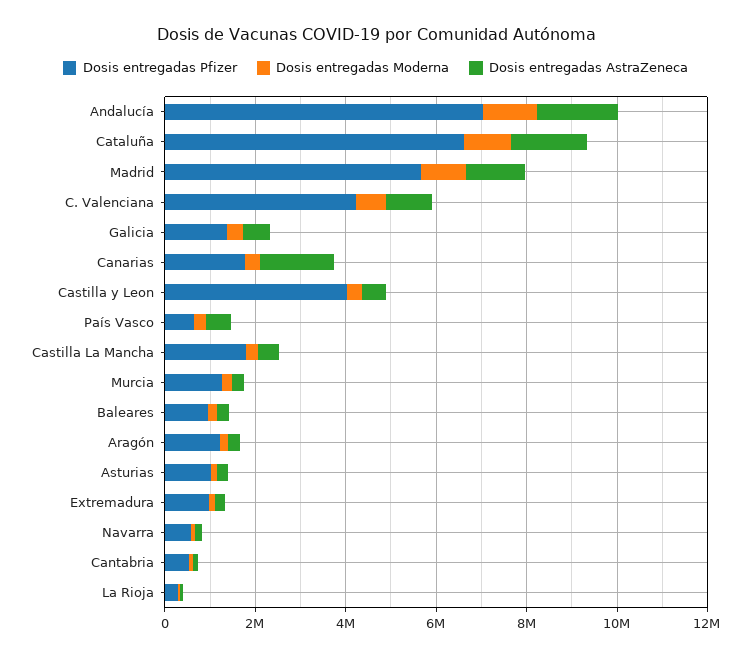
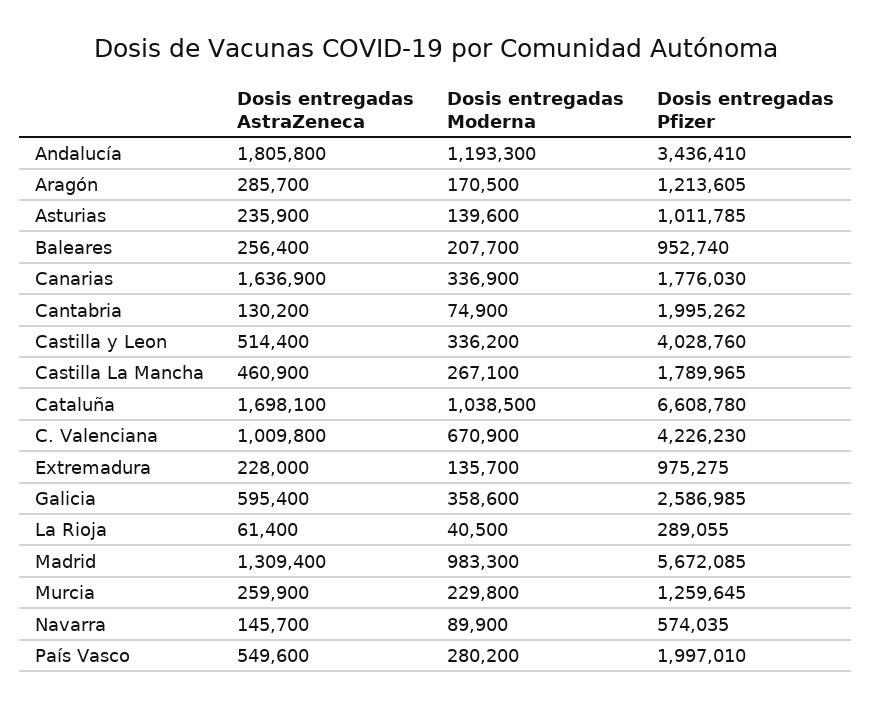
Dosis entregadas Pfizer, Andalucía: 7000000 -> 3436410
Dosis entregadas Pfizer, Galicia: 1500000 -> 2586985
Dosis entregadas Pfizer, País Vasco: 500000 -> 1997010
Dosis entregadas Pfizer, Cantabria: 500000 -> 1995262

